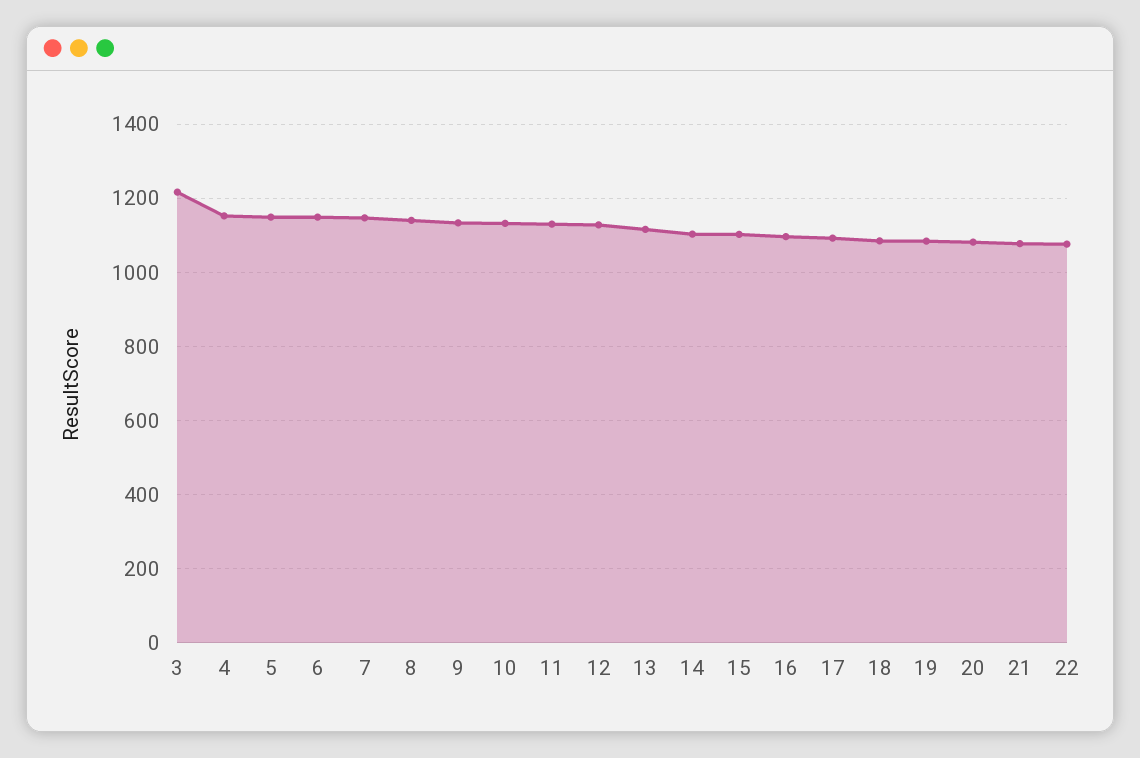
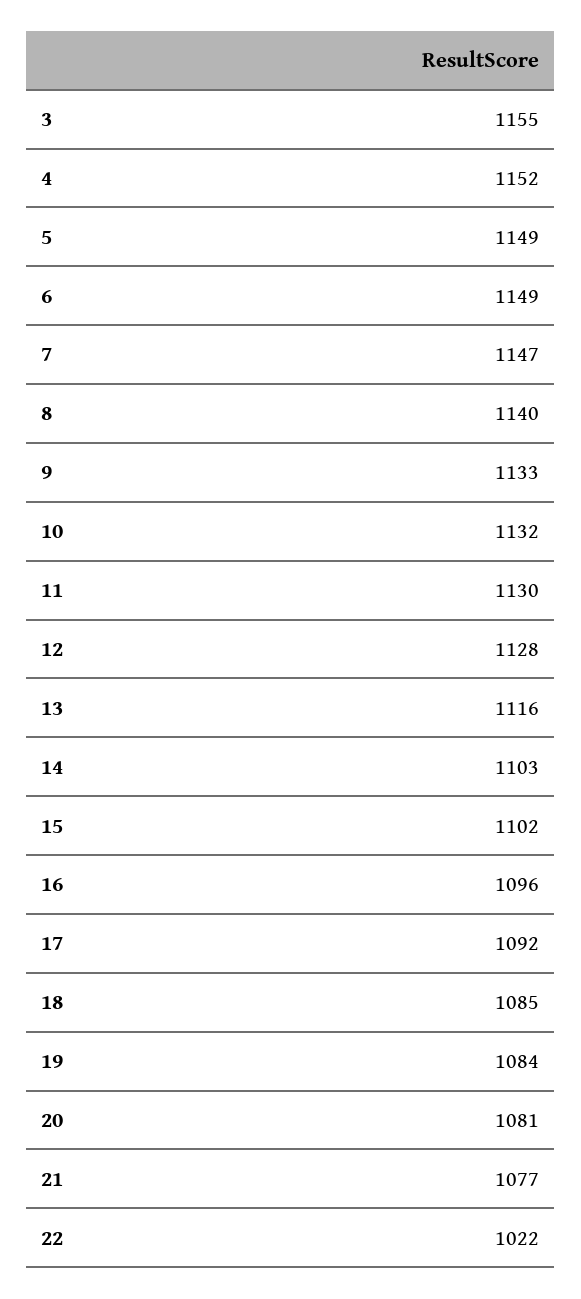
3: 1220 -> 1155
22: 1080 -> 1022

